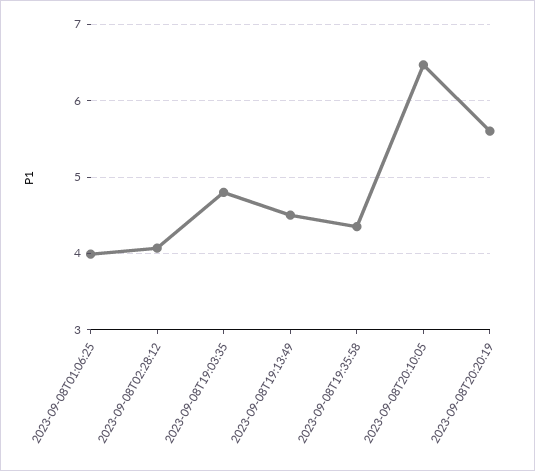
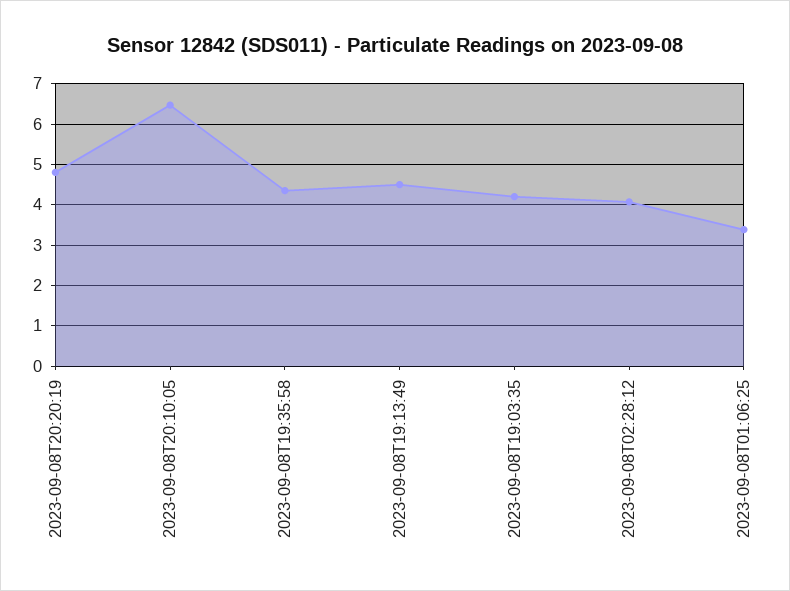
2023-09-08T01:06:25: 4 -> 3.4
2023-09-08T19:03:35: 4.8 -> 4.2
2023-09-08T20:20:19: 5.6 -> 4.8

